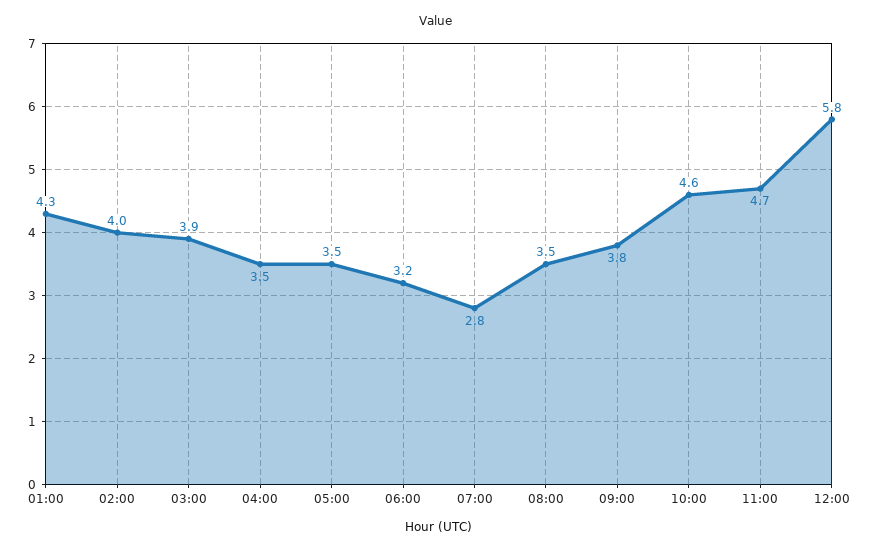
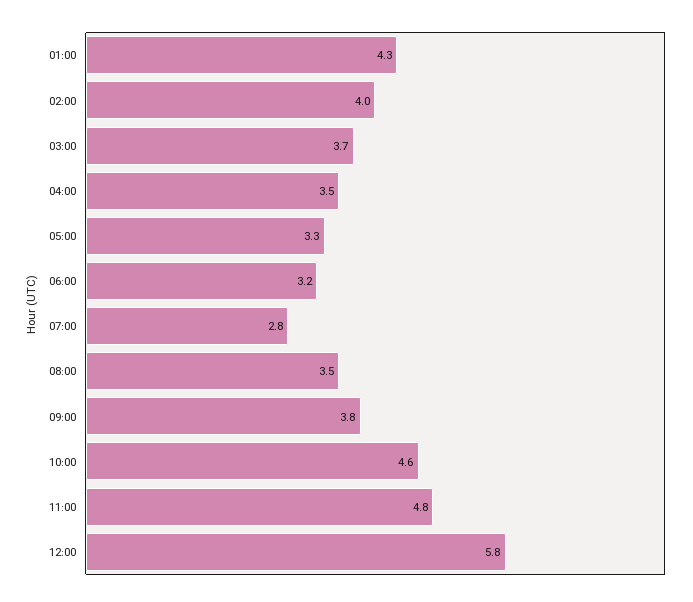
03:00: 3.9 -> 3.7
05:00: 3.5 -> 3.3
11:00: 4.7 -> 4.8

